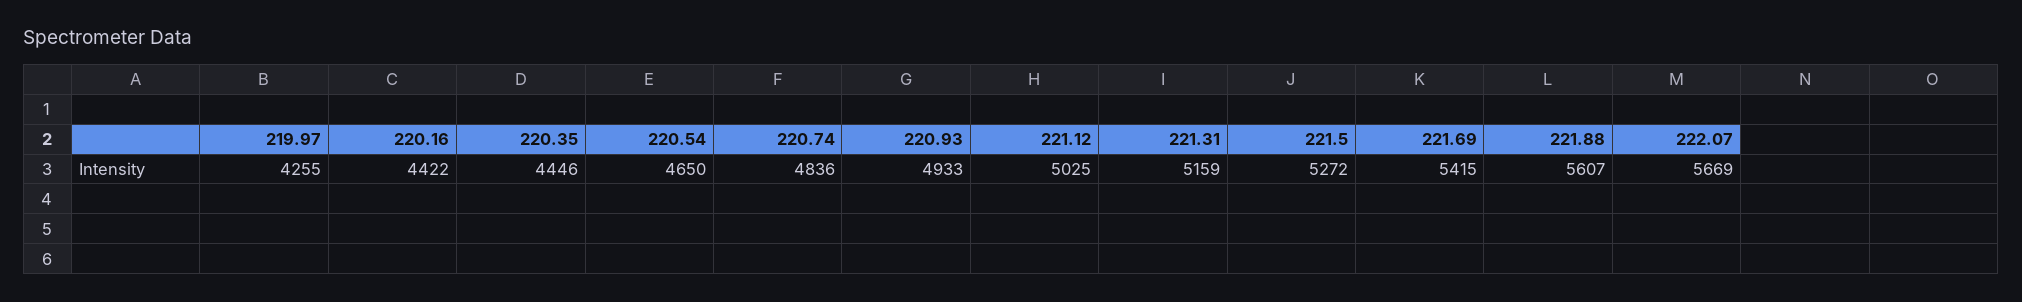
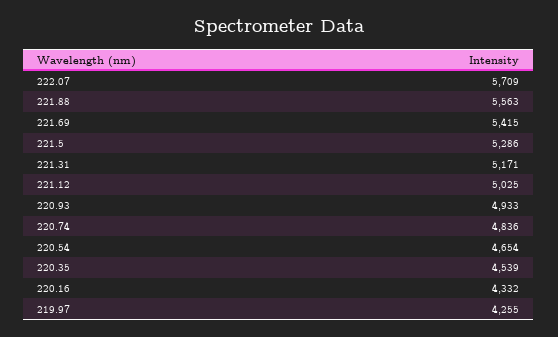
220.16: 4422 -> 4332
220.35: 4446 -> 4539
220.54: 4650 -> 4654
221.31: 5159 -> 5171
221.5: 5272 -> 5286
221.88: 5607 -> 5563
222.07: 5669 -> 5709

